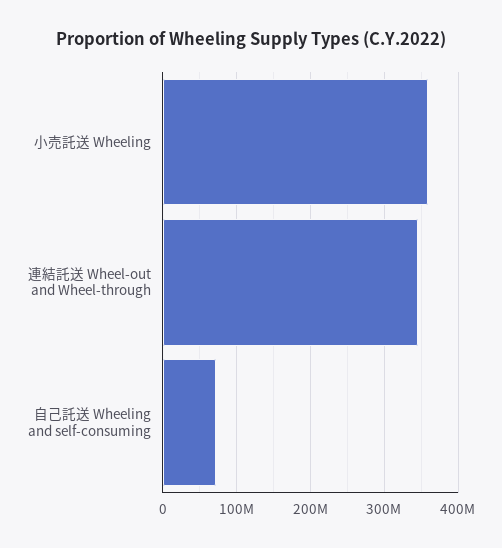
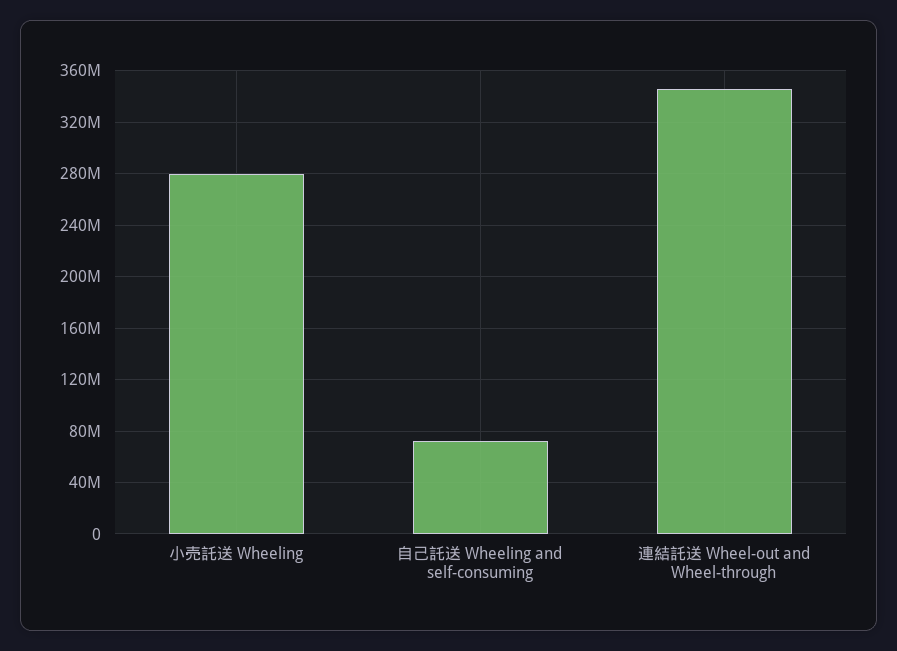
小売託送 Wheeling: 360000000 -> 280000000

